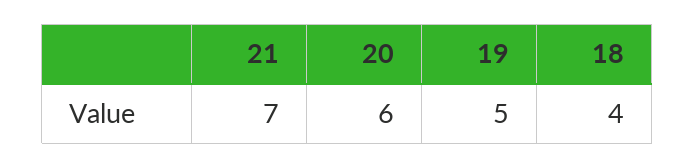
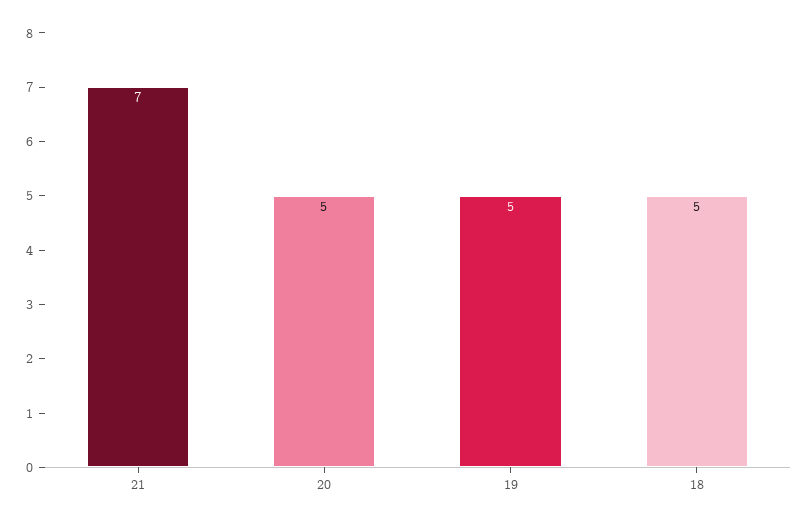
20: 6 -> 5
18: 4 -> 5

